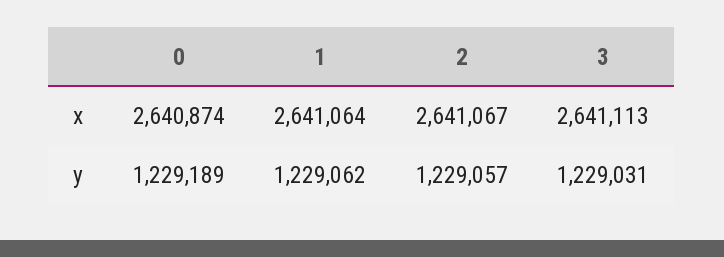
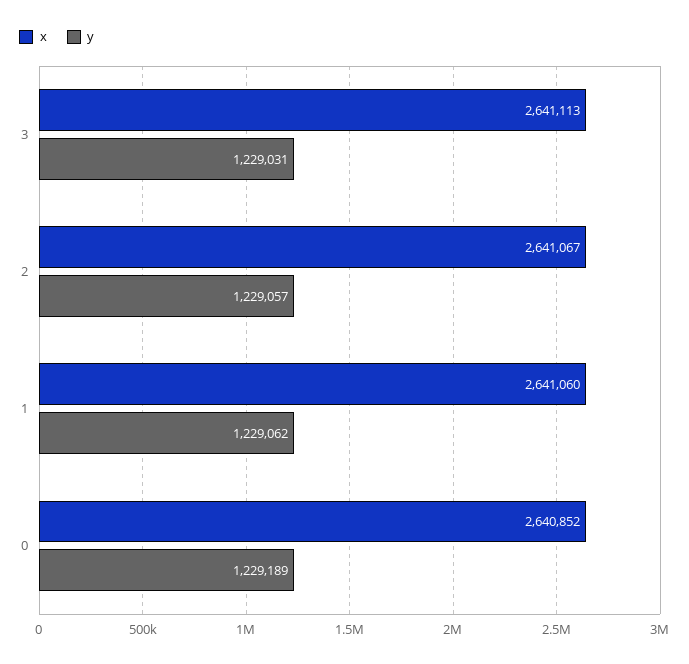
x, 0: 2640874 -> 2640852
x, 1: 2641064 -> 2641060

